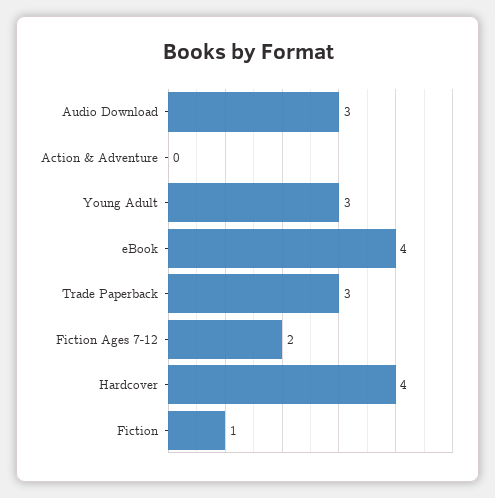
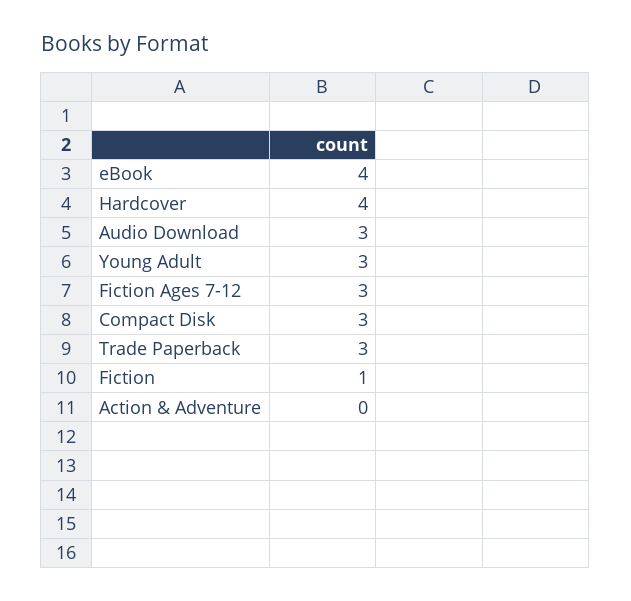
Fiction Ages 7-12: 2 -> 3
Compact Disk: none -> 3

